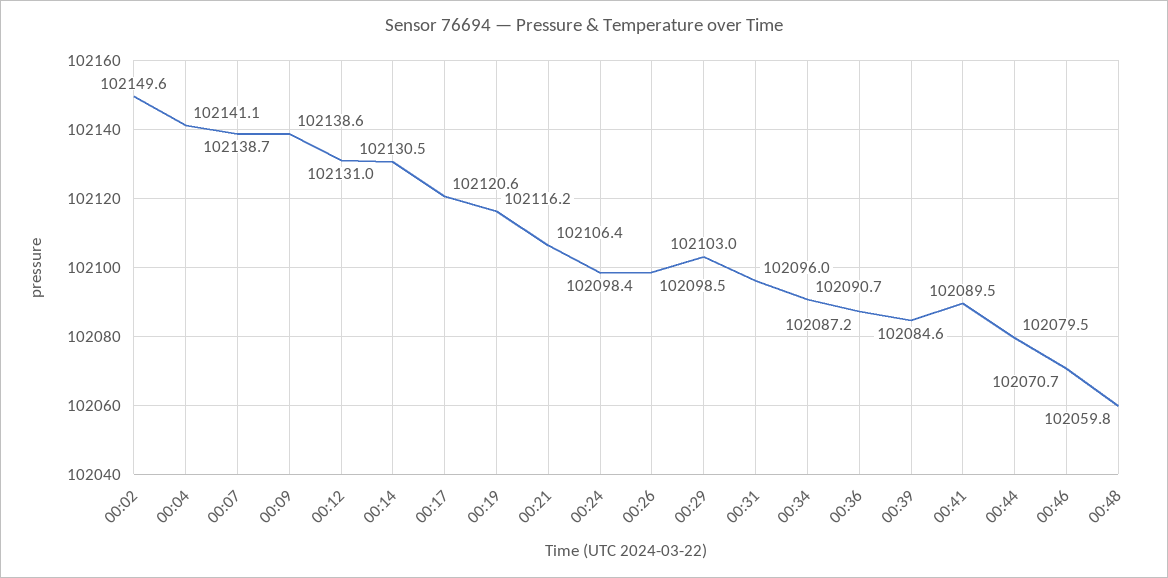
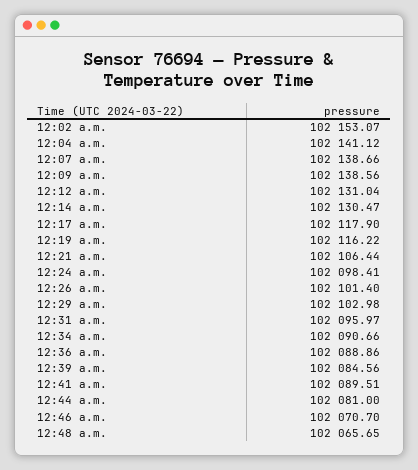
00:02: 102149.6 -> 102153.07
00:17: 102120.6 -> 102117.9
00:26: 102098.5 -> 102101.4
00:36: 102087.2 -> 102088.86
00:44: 102079.5 -> 102081
00:48: 102059.8 -> 102065.65

